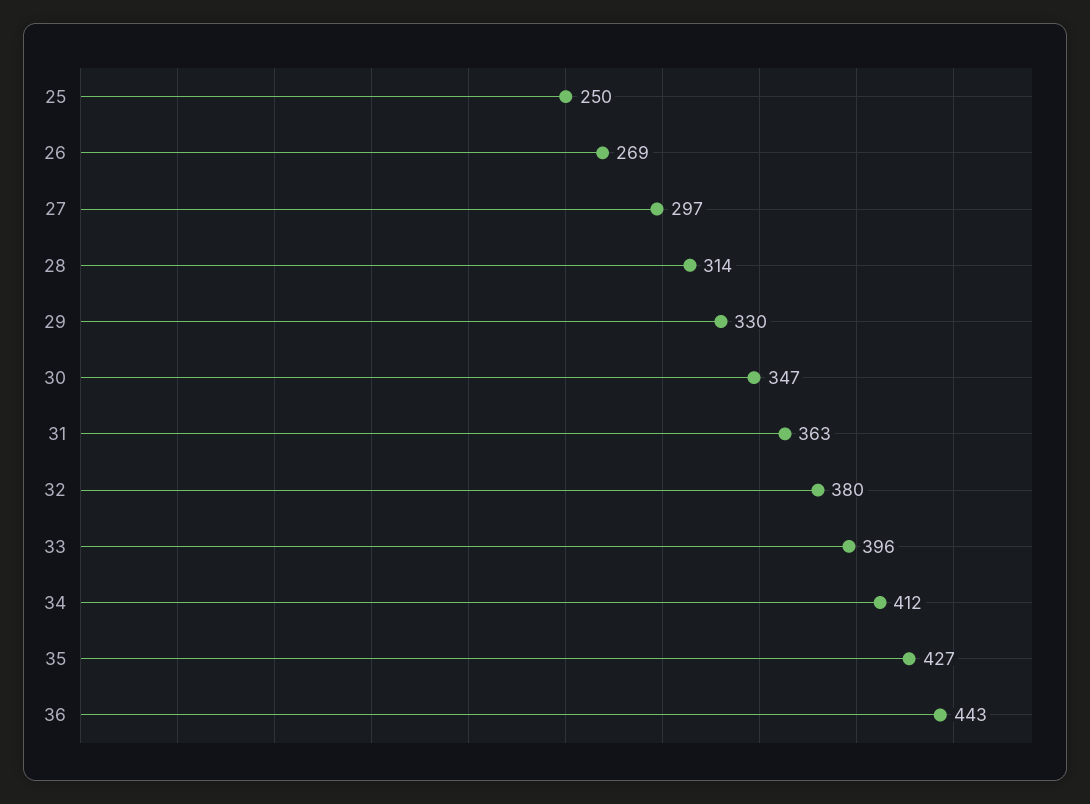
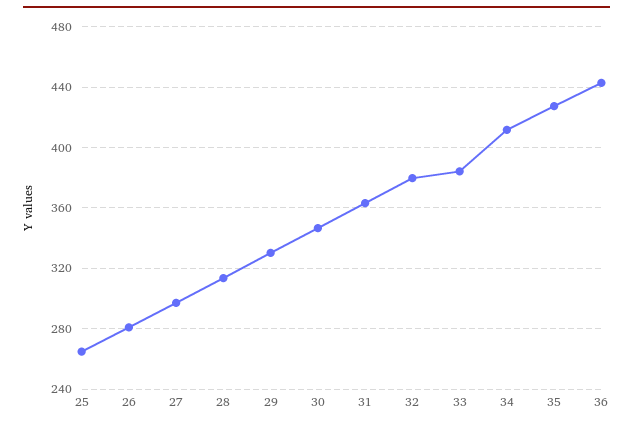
25: 250 -> 265
26: 269 -> 280
33: 396 -> 385

